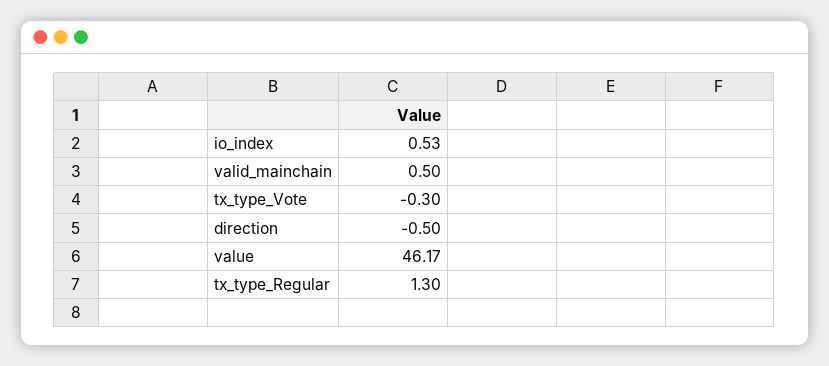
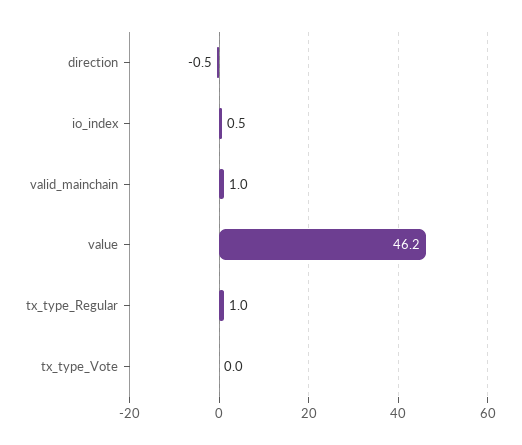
valid_mainchain: 0.5 -> 1
tx_type_Vote: -0.3 -> 0
tx_type_Regular: 1.3 -> 1

